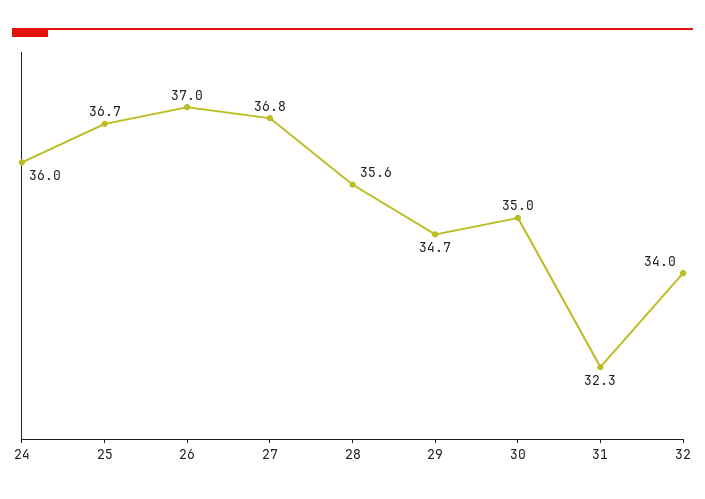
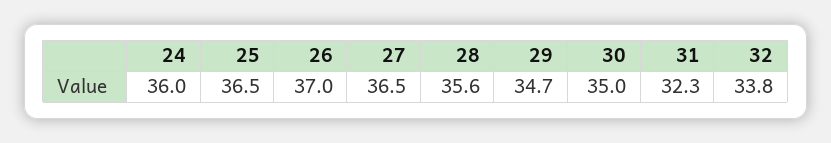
25: 36.7 -> 36.5
27: 36.8 -> 36.5
32: 34 -> 33.8

